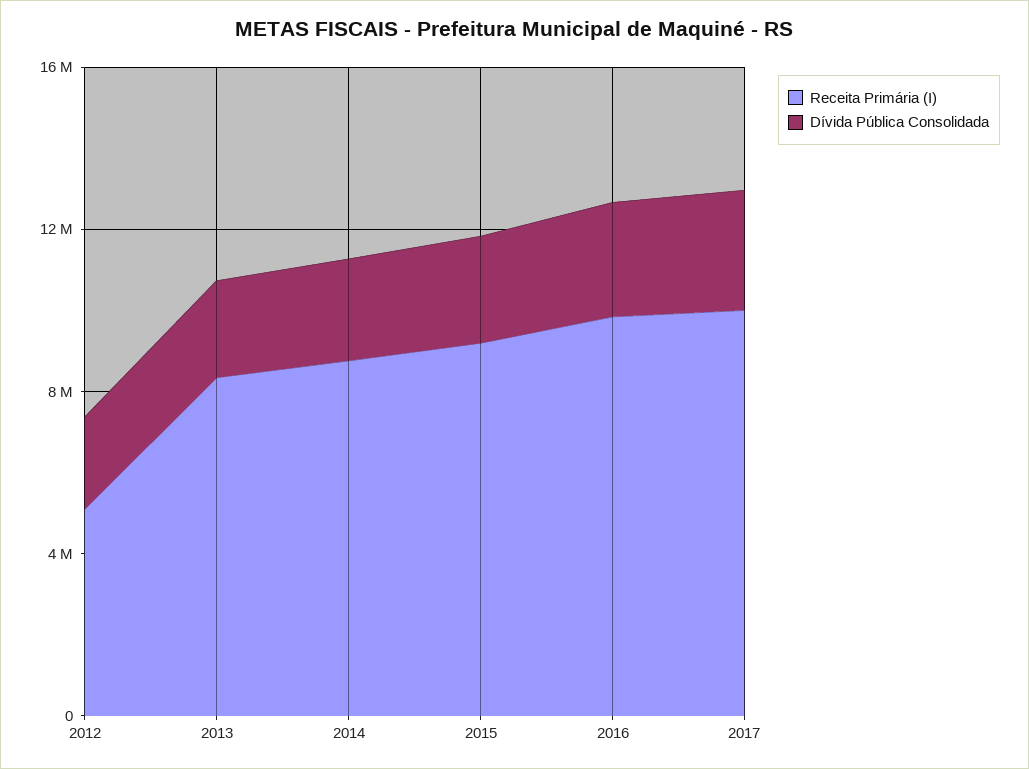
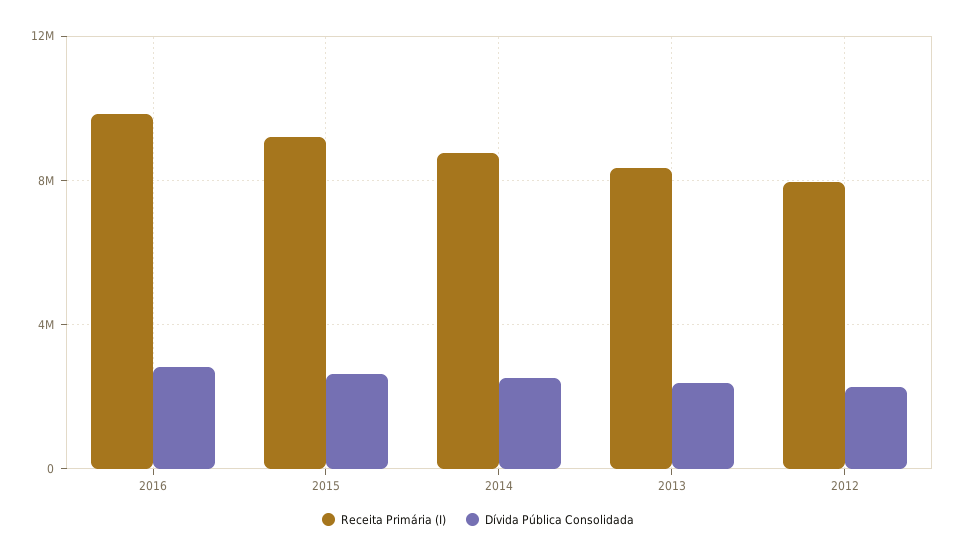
Receita Primária (I), 2012: 5000000 -> 8000000
Receita Primária (I), 2017: 10000000 -> none
Dívida Pública Consolidada, 2017: 3000000 -> none

